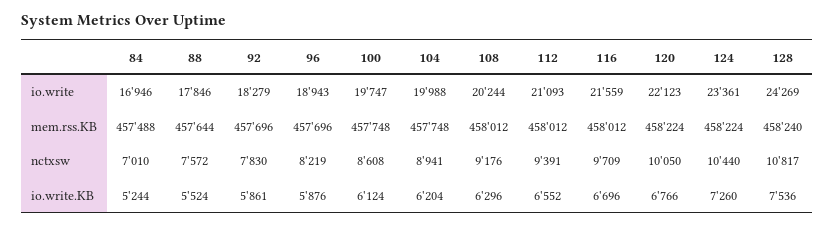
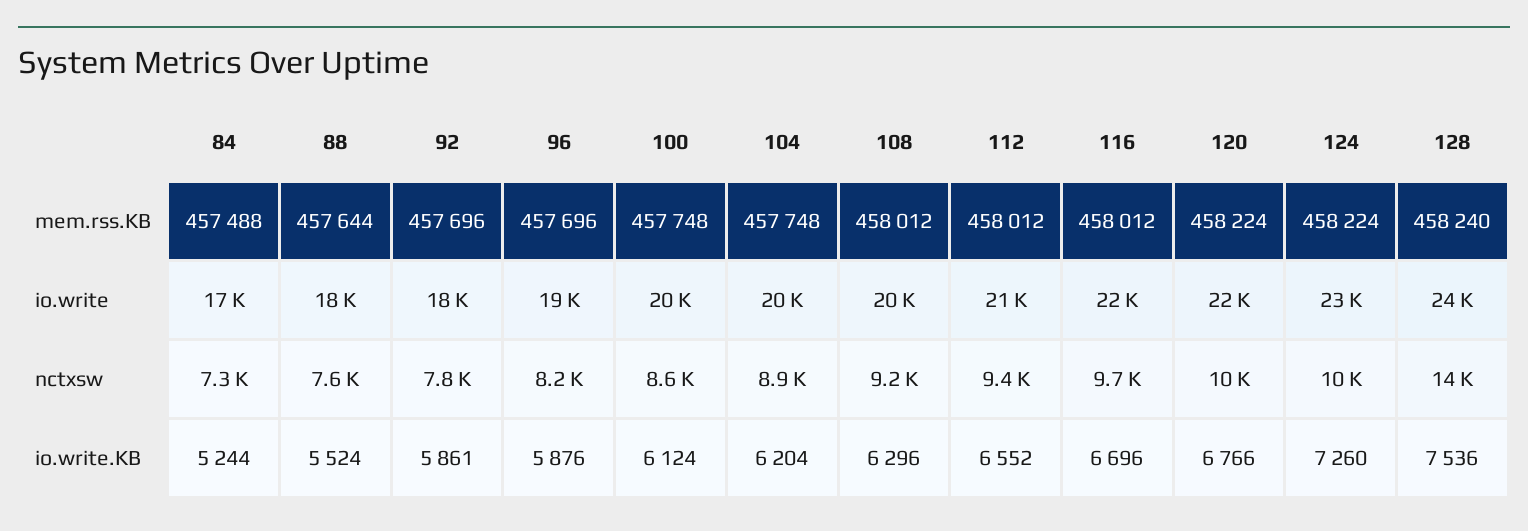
84, nctxsw: 7010 -> 7300
128, nctxsw: 10817 -> 14000

